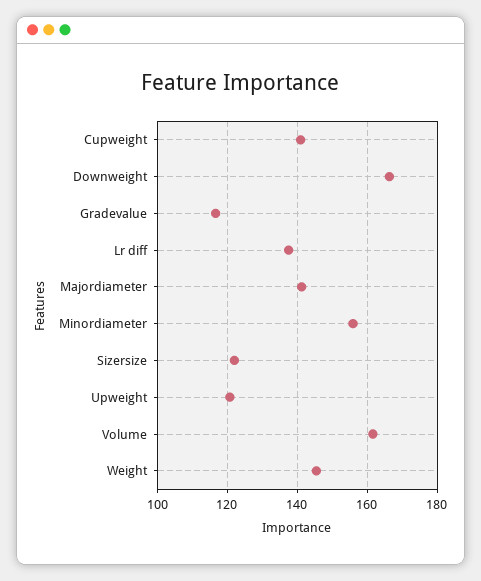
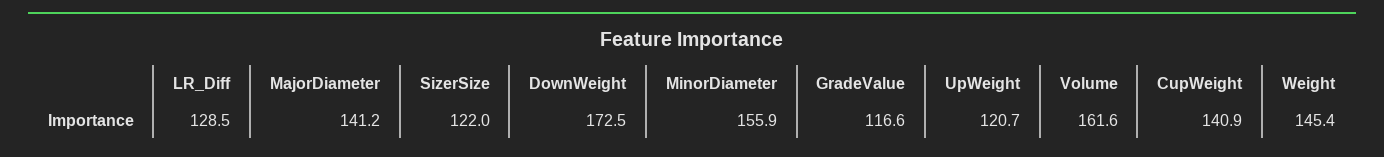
Downweight: 166 -> 172.5
Lr diff: 138 -> 128.5

